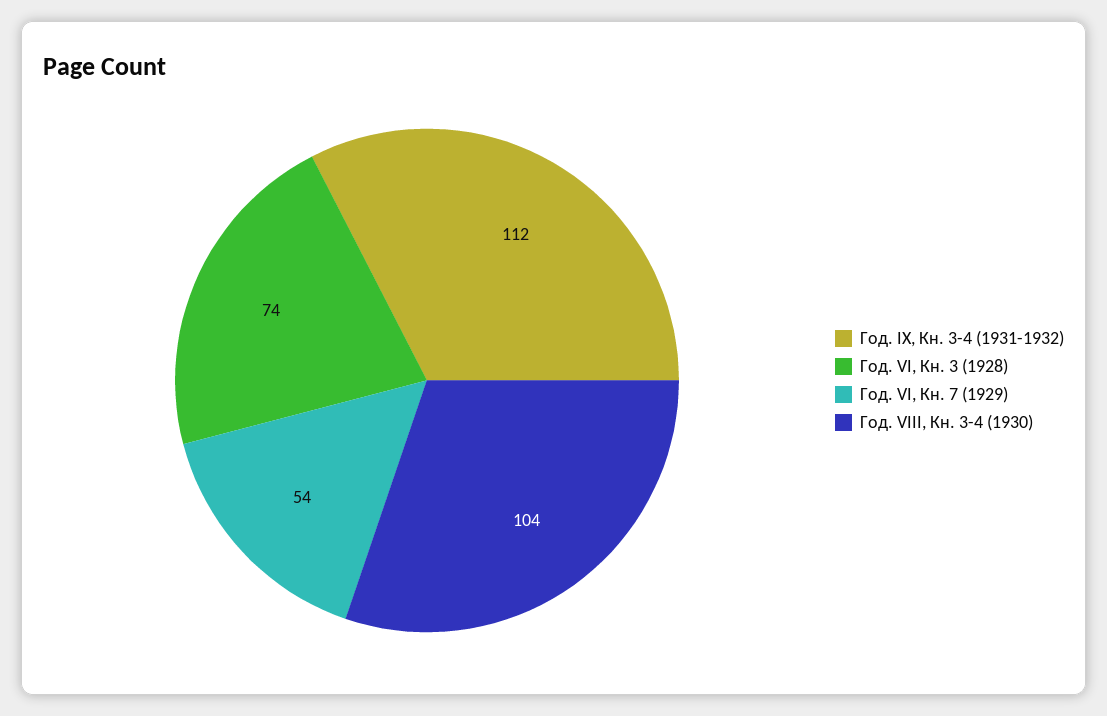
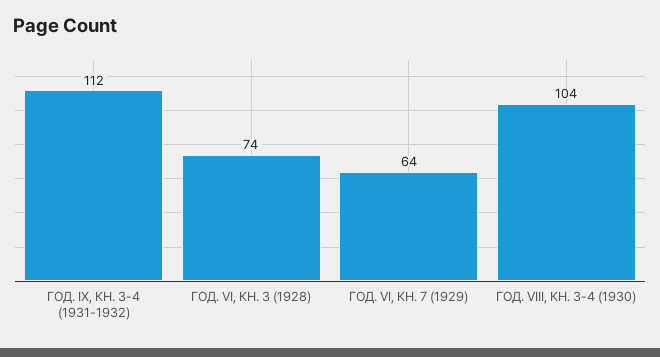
Год. VI, Кн. 7 (1929): 54 -> 64

